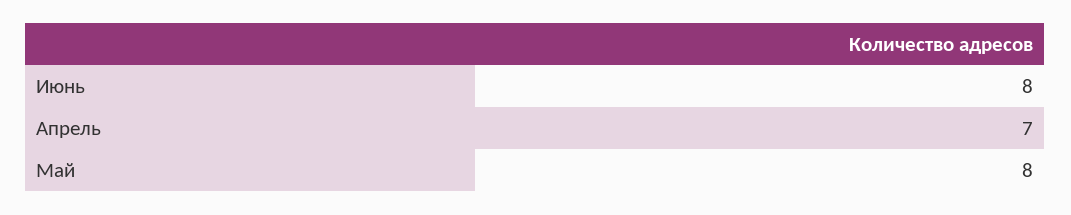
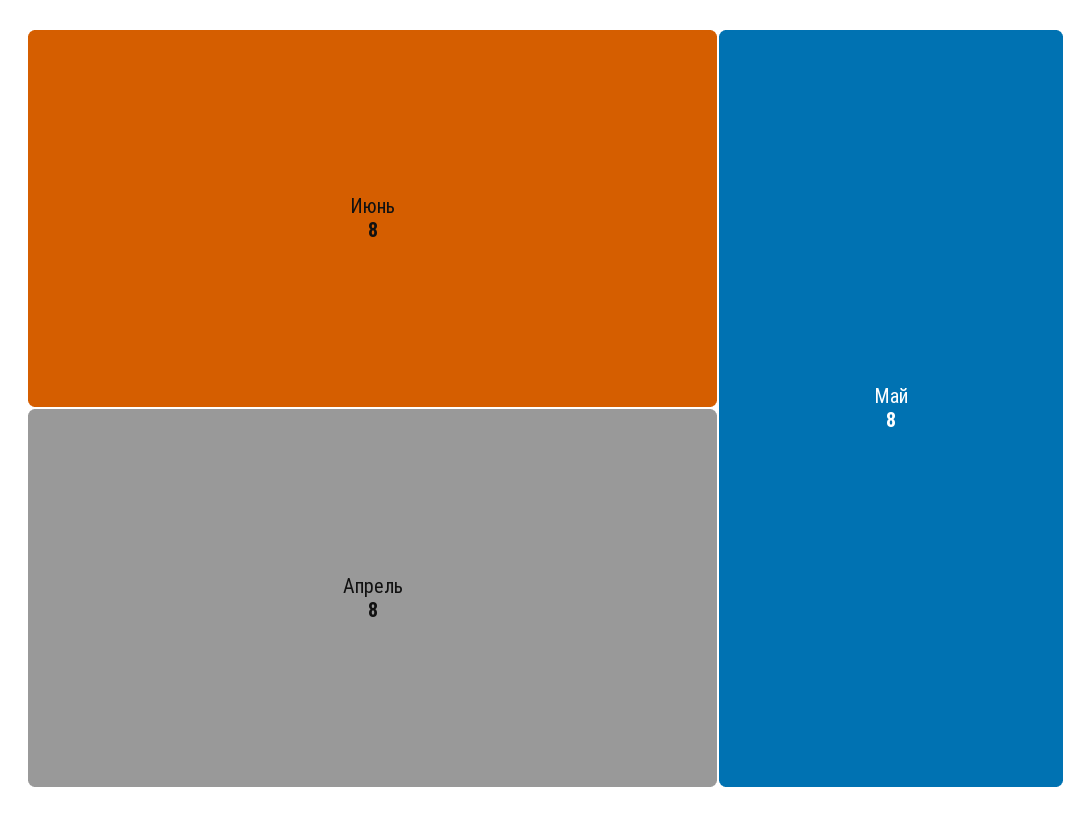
Апрель: 7 -> 8

